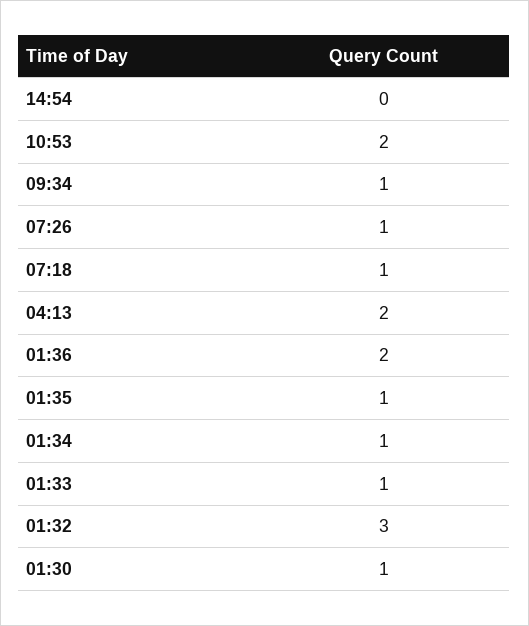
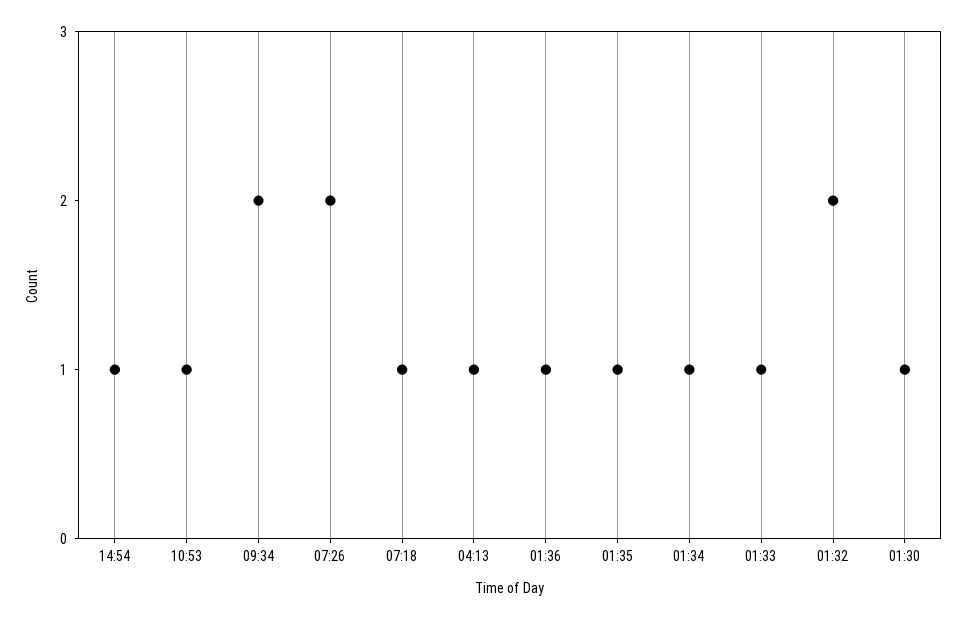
14:54: 0 -> 1
10:53: 2 -> 1
09:34: 1 -> 2
07:26: 1 -> 2
04:13: 2 -> 1
01:36: 2 -> 1
01:32: 3 -> 2

